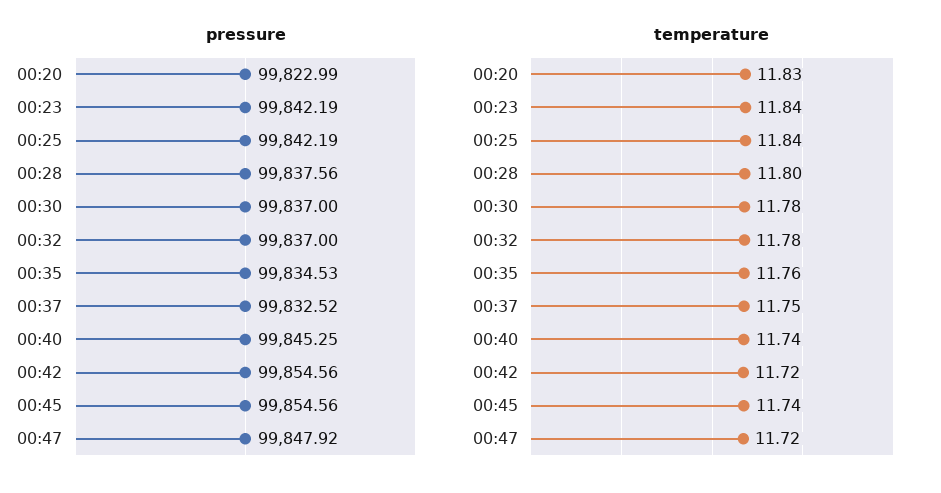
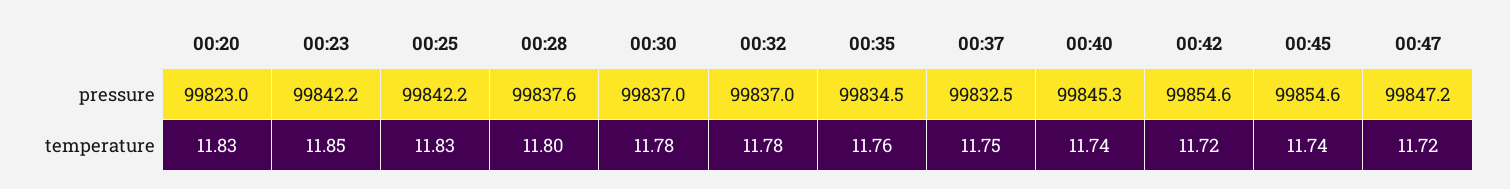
pressure, 00:47: 99847.92 -> 99847.2
temperature, 00:23: 11.84 -> 11.85
temperature, 00:25: 11.84 -> 11.83

